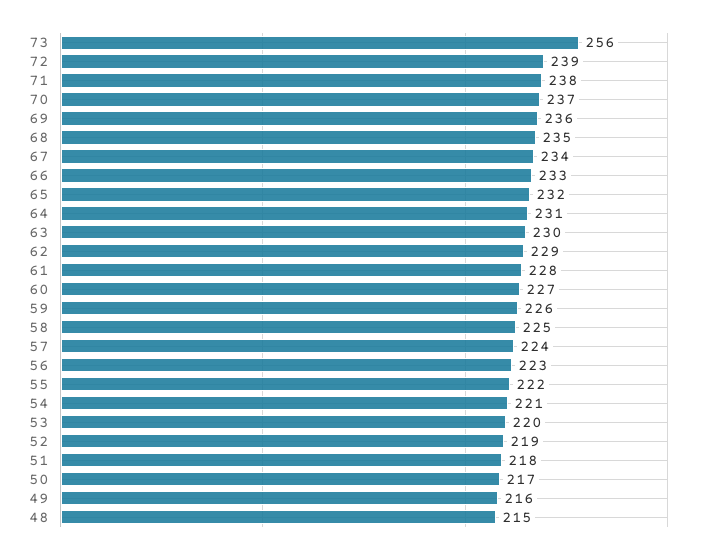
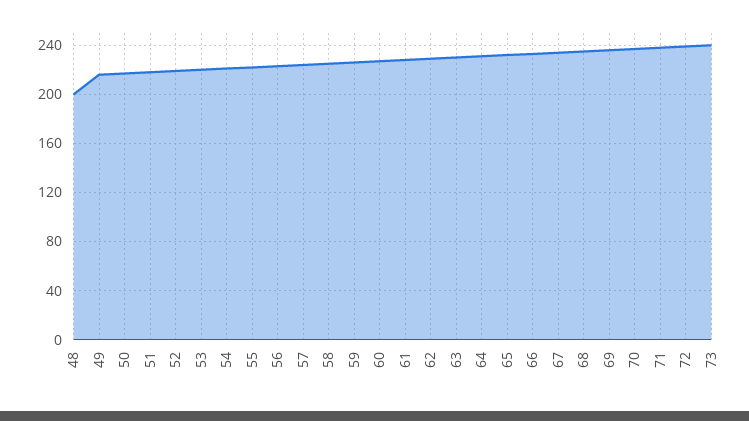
73: 256 -> 240
48: 215 -> 200

